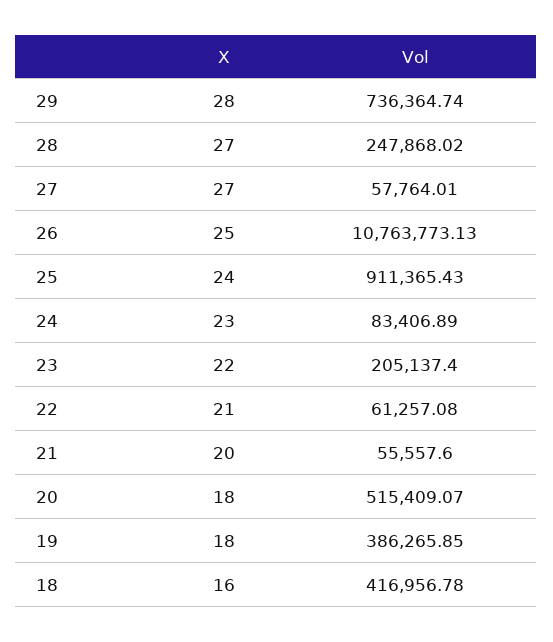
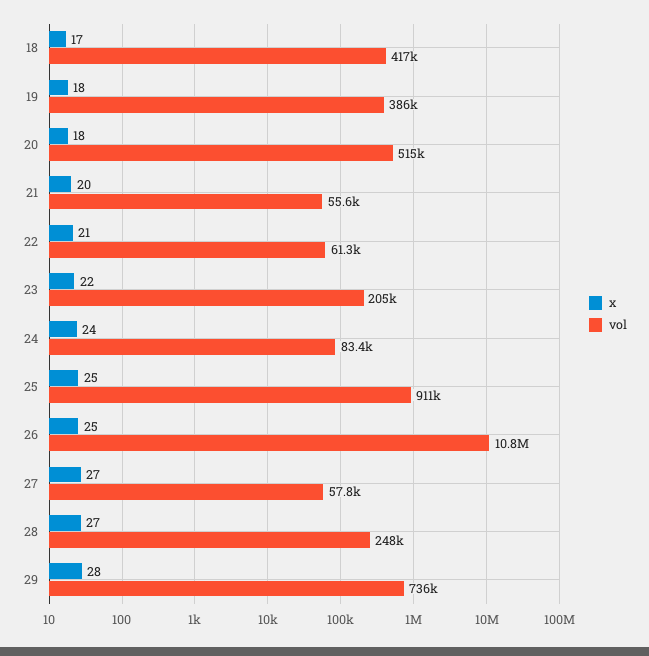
X, 25: 24 -> 25
X, 24: 23 -> 24
X, 18: 16 -> 17

